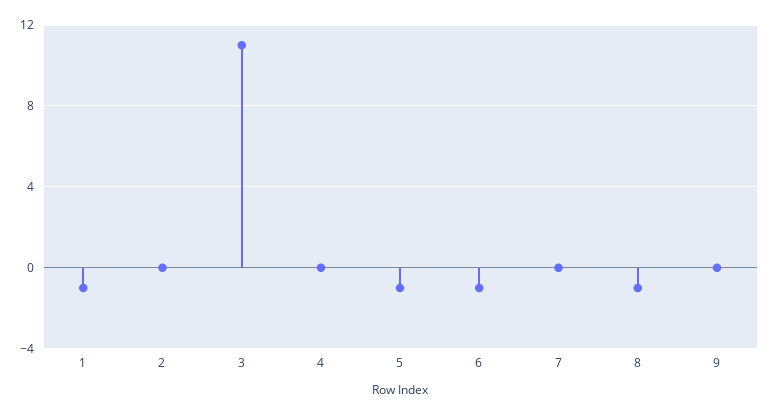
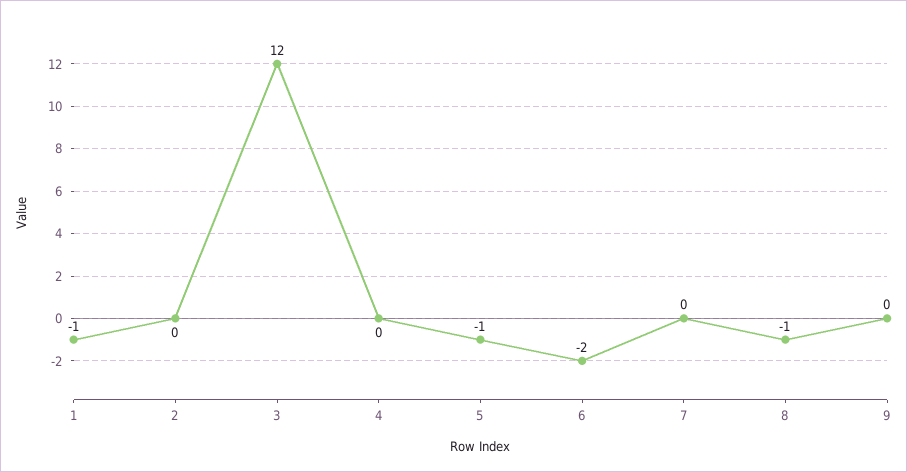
3: 11 -> 12
6: -1 -> -2

